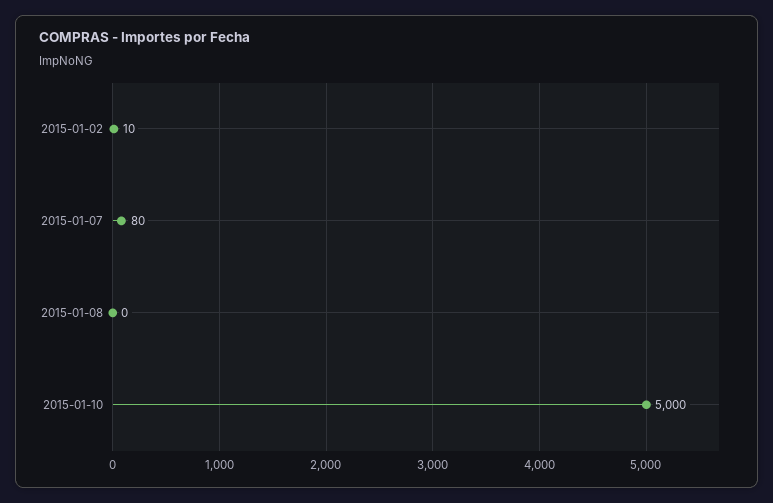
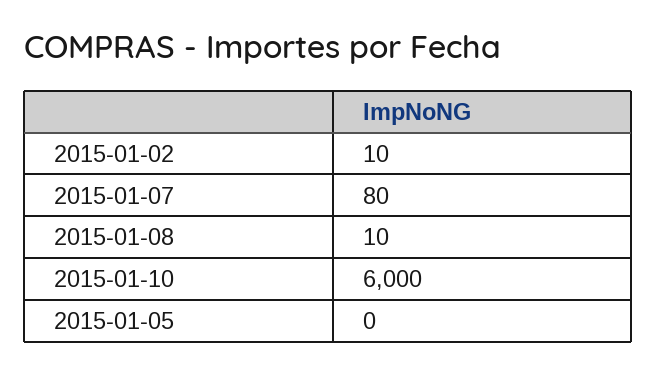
2015-01-08: 0 -> 10
2015-01-10: 5000 -> 6000
2015-01-05: none -> 0

